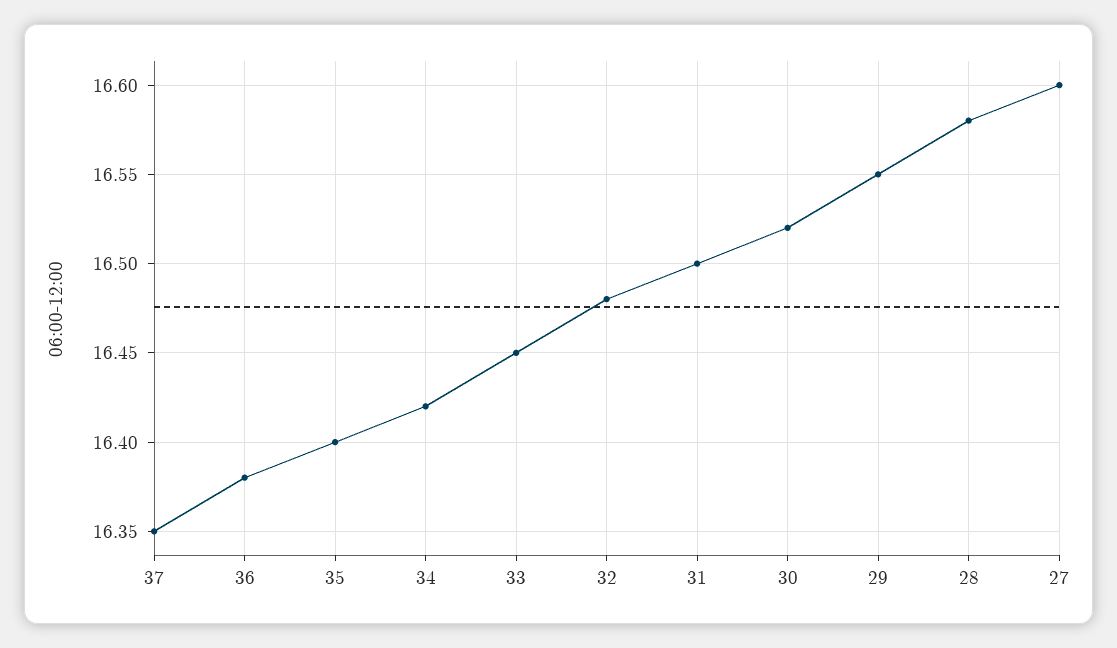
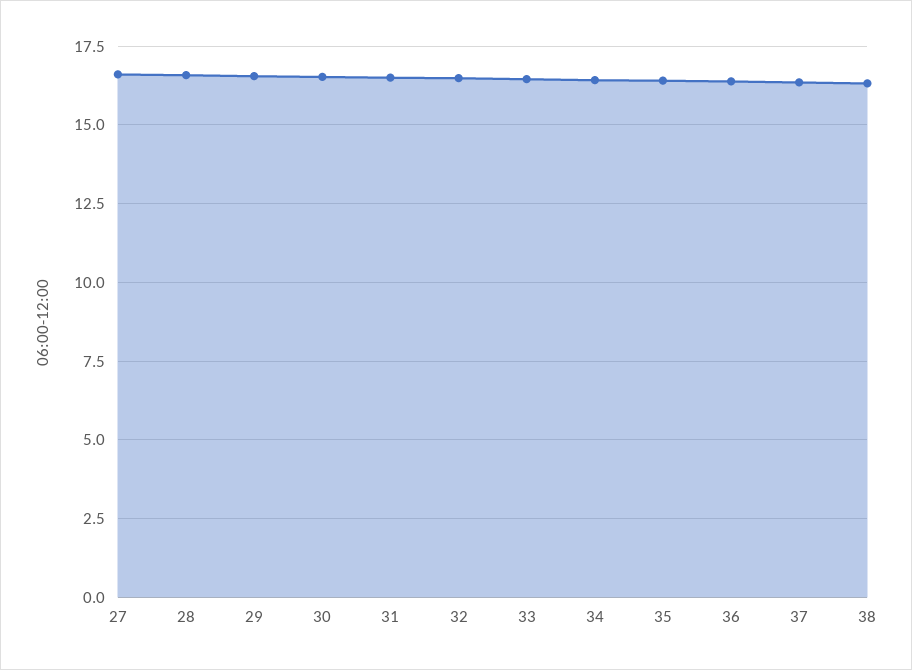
38: none -> 16.25

